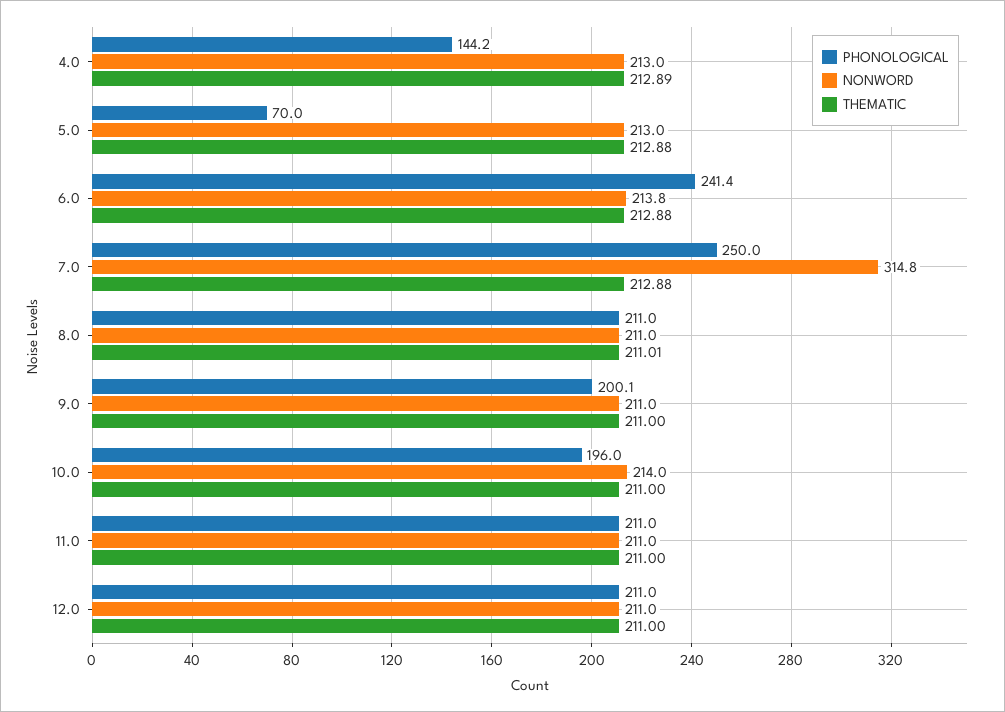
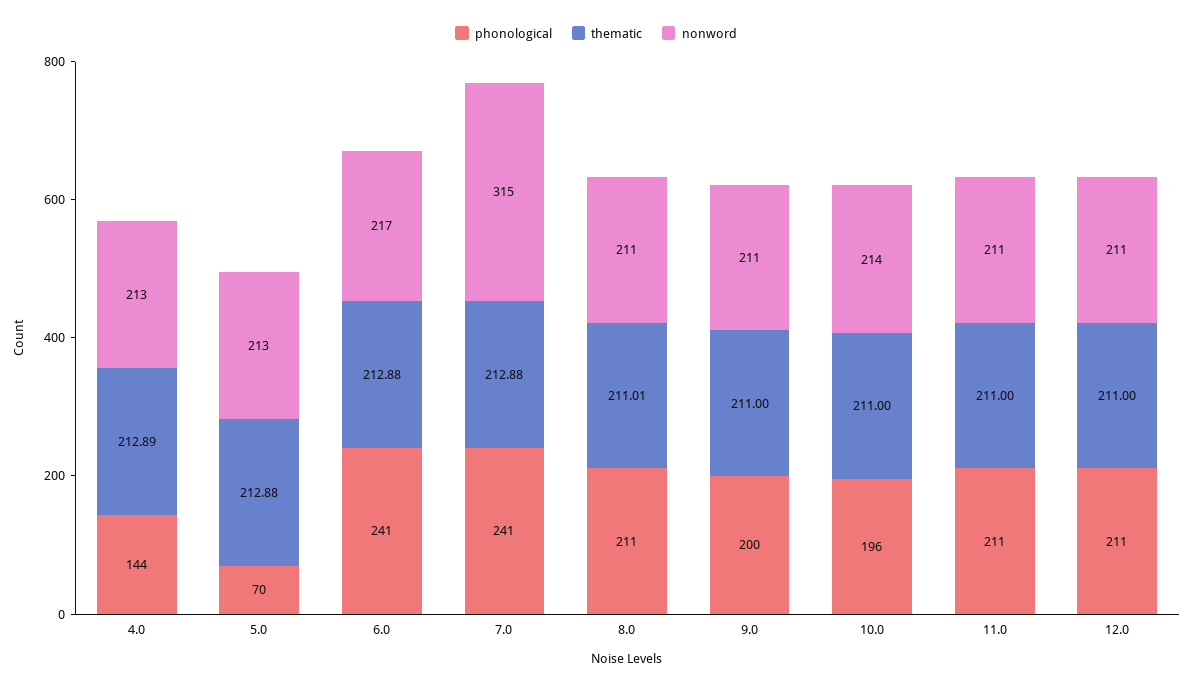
NONWORD, 6.0: 213.8 -> 217
PHONOLOGICAL, 7.0: 250 -> 241

